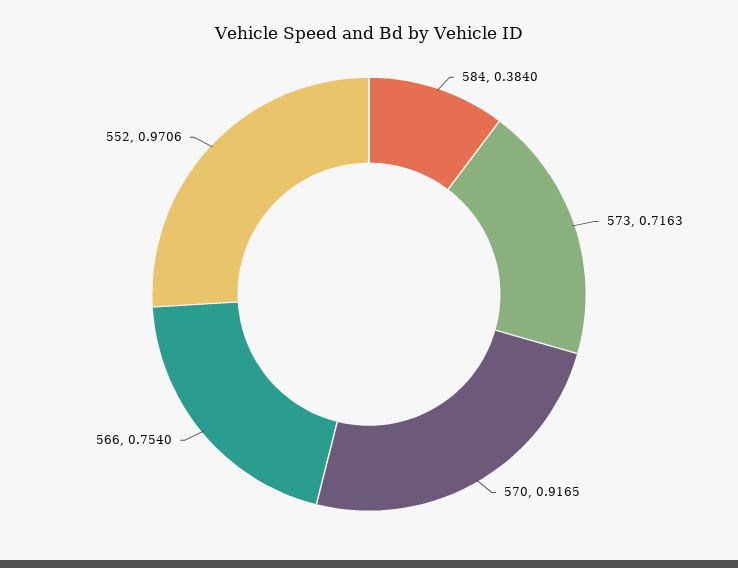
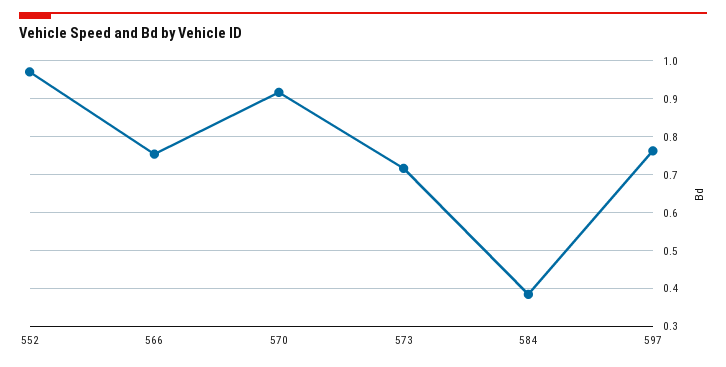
597: none -> 0.76

